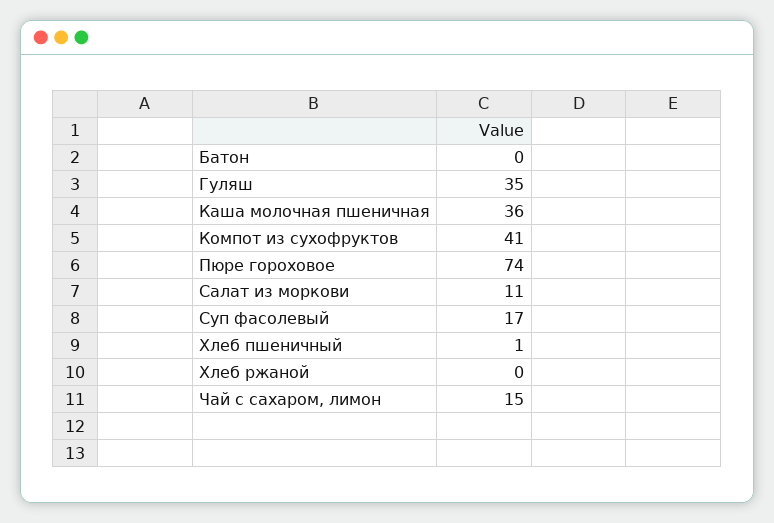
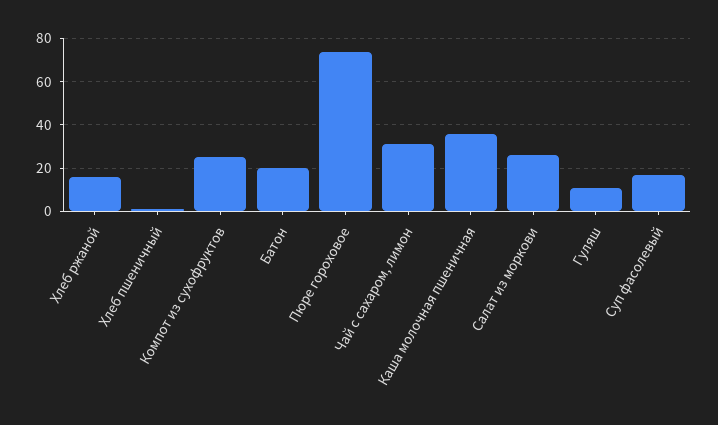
Батон: 0 -> 20
Гуляш: 35 -> 10
Компот из сухофруктов: 41 -> 25
Салат из моркови: 11 -> 25
Хлеб ржаной: 0 -> 15
Чай с сахаром, лимон: 15 -> 30

